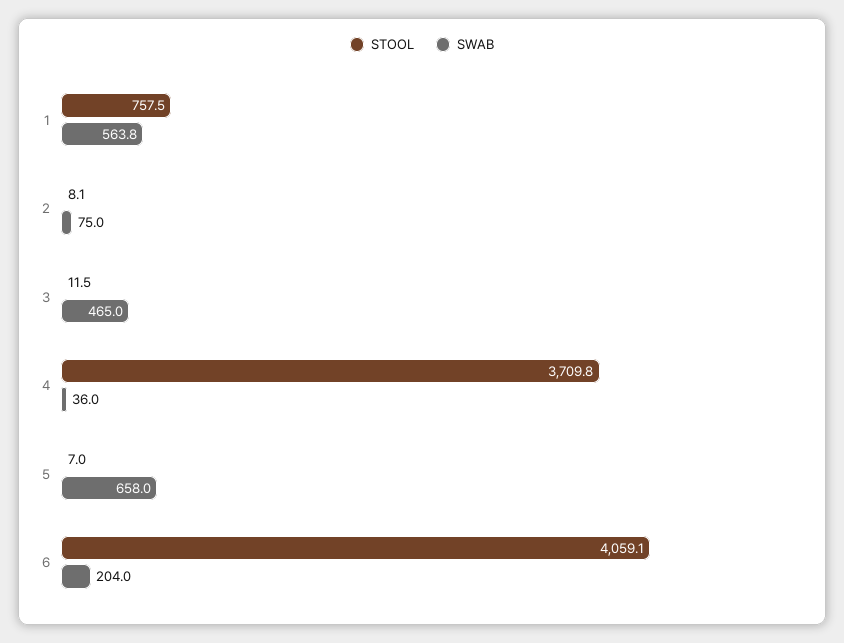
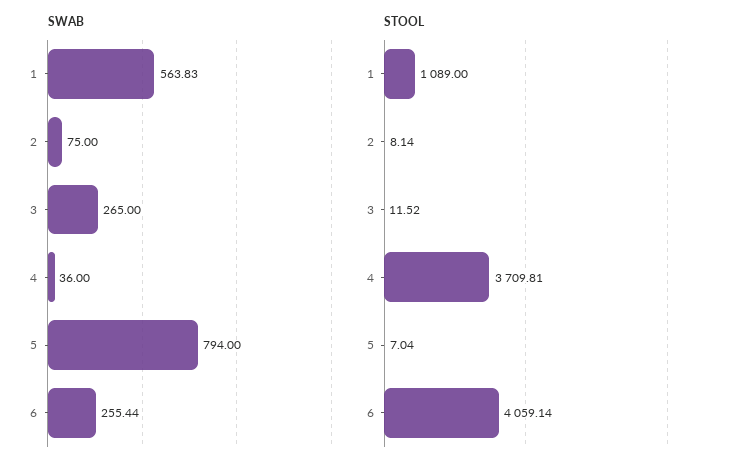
STOOL, 1: 757.5 -> 1089
SWAB, 3: 465 -> 265
SWAB, 5: 658 -> 794
SWAB, 6: 204 -> 255.44

